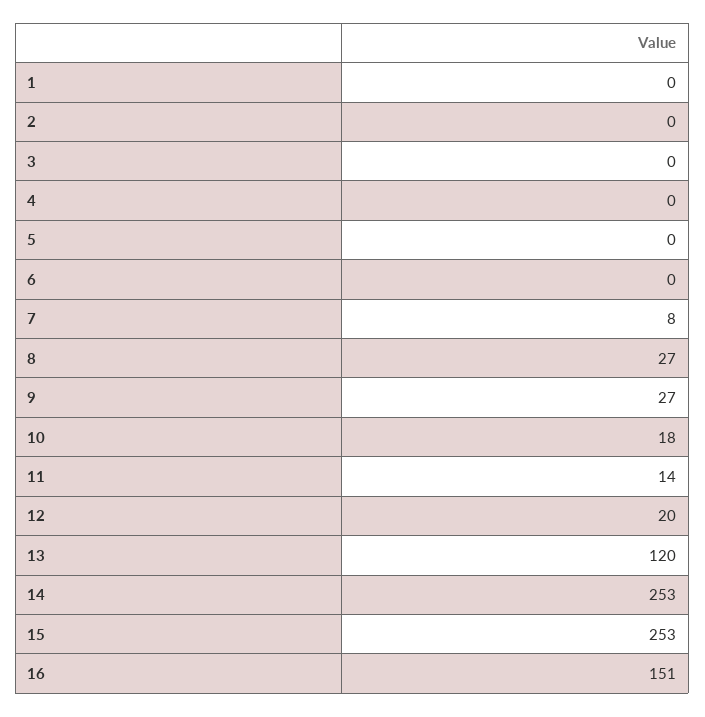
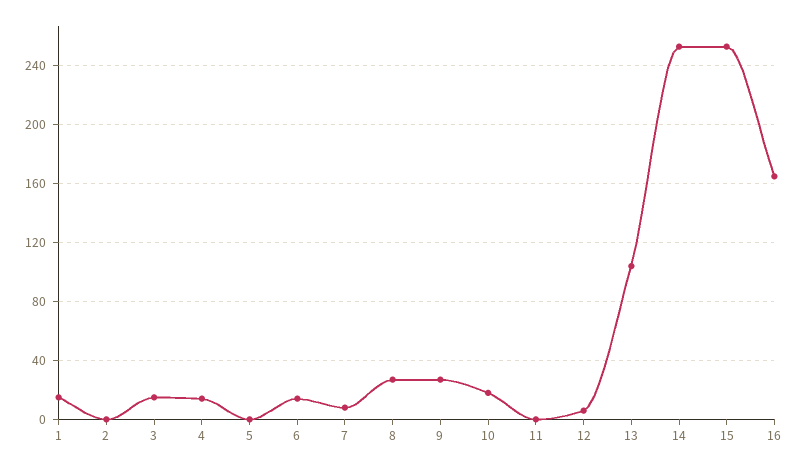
1: 0 -> 15
3: 0 -> 15
4: 0 -> 15
6: 0 -> 15
11: 14 -> 0
12: 20 -> 5
13: 120 -> 105
16: 151 -> 165

